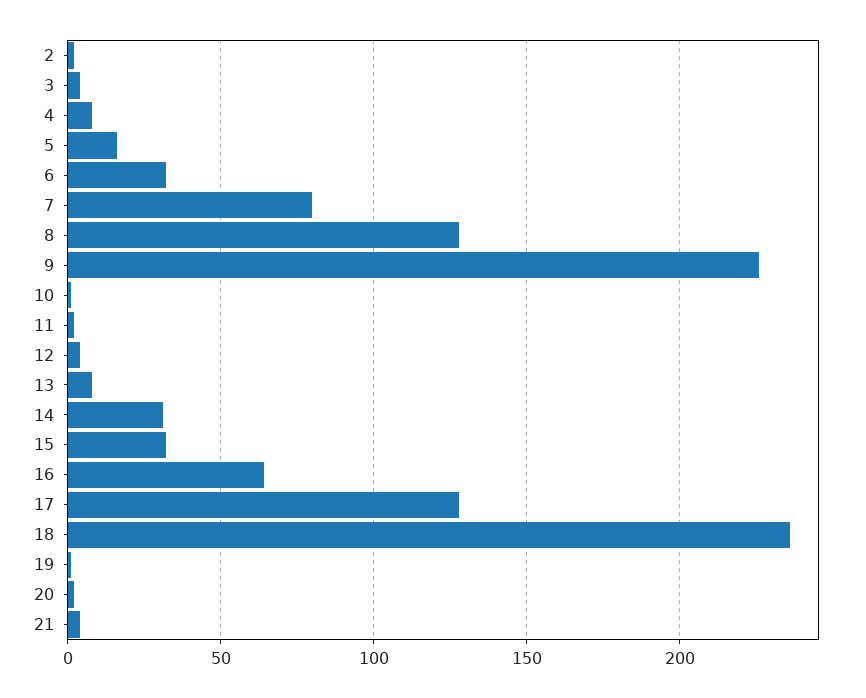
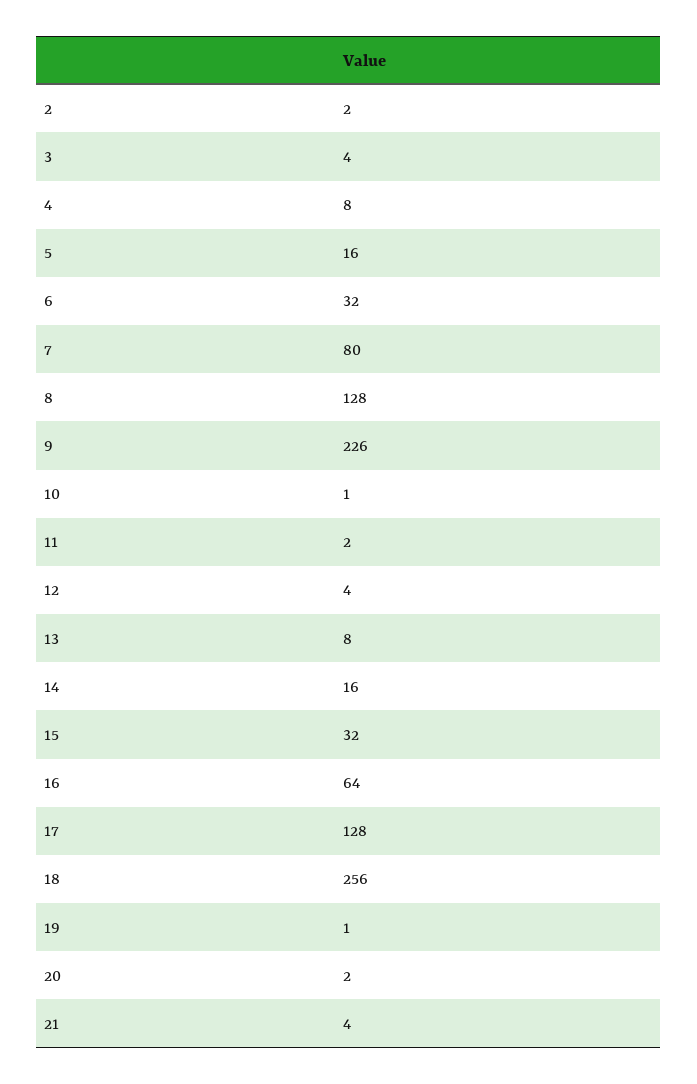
14: 30 -> 16
18: 235 -> 256

